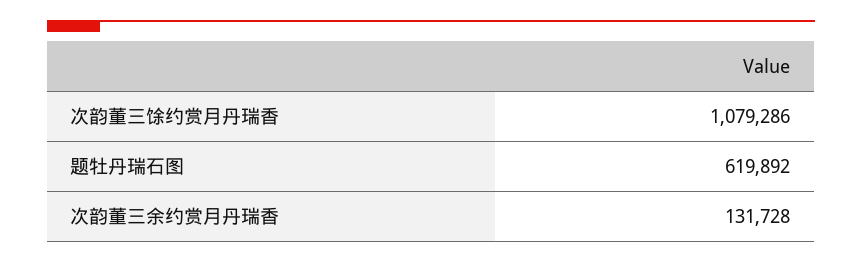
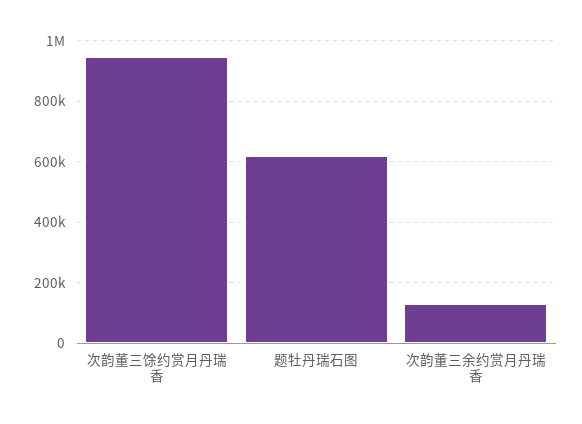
次韵董三馀约赏月丹瑞香: 1079286 -> 940000

